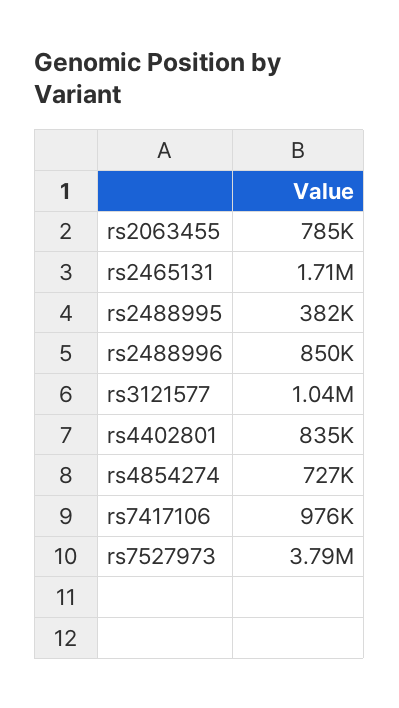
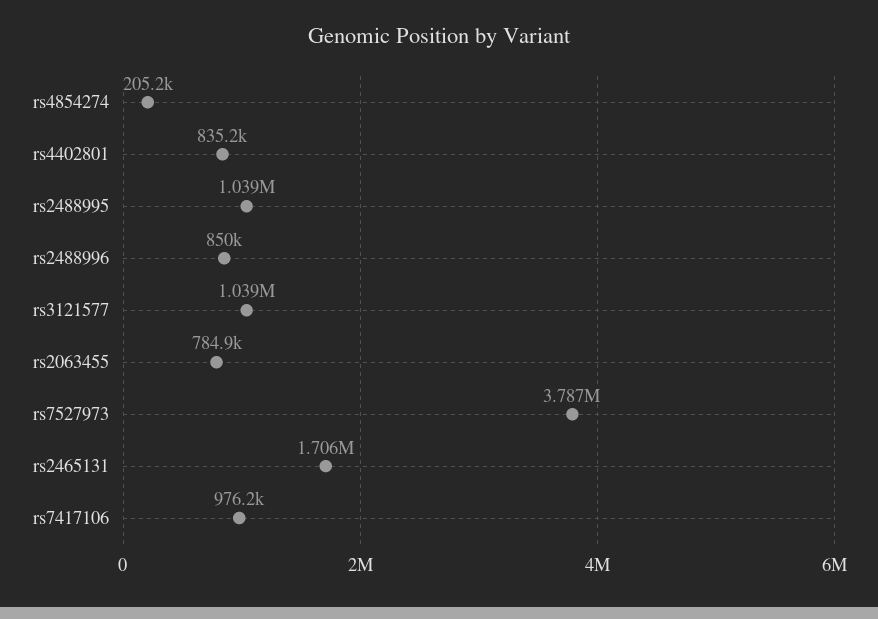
rs2488995: 382000 -> 1039000
rs4854274: 727000 -> 205200

